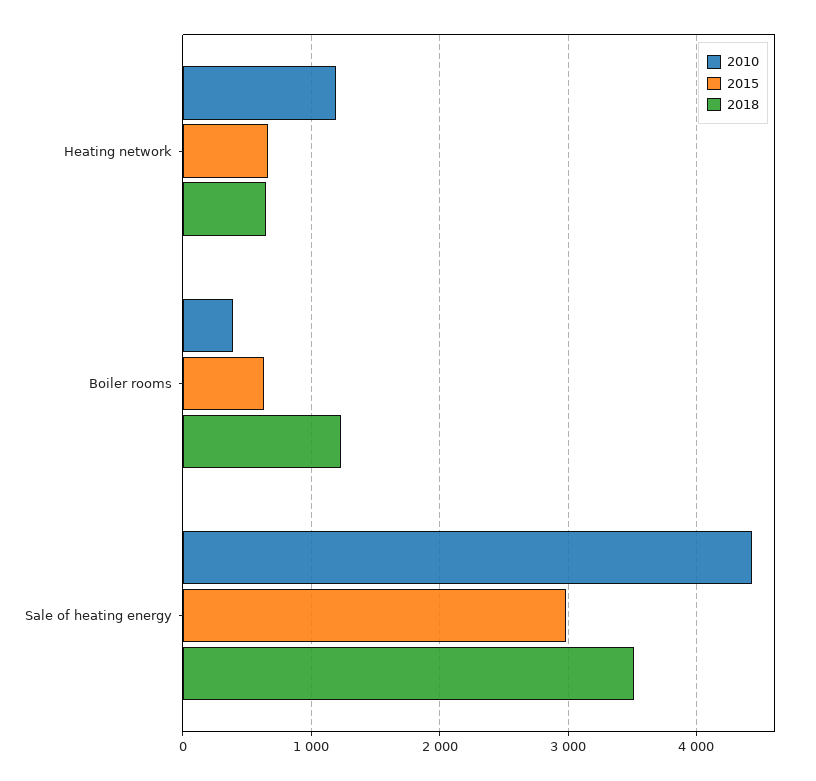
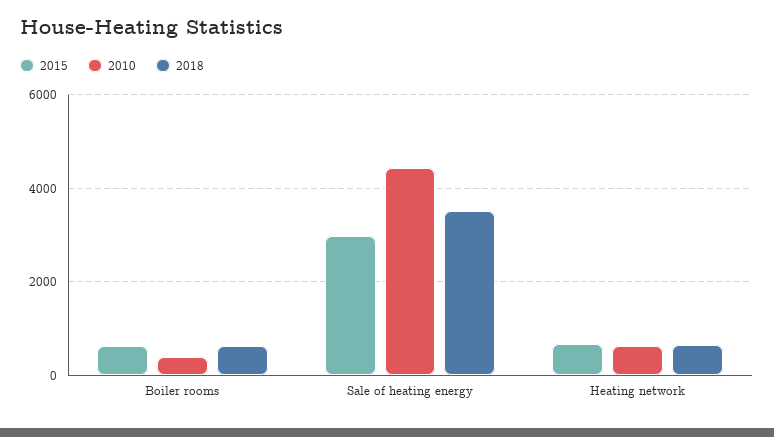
2010, Heating network: 1200 -> 600
2018, Boiler rooms: 1200 -> 600

